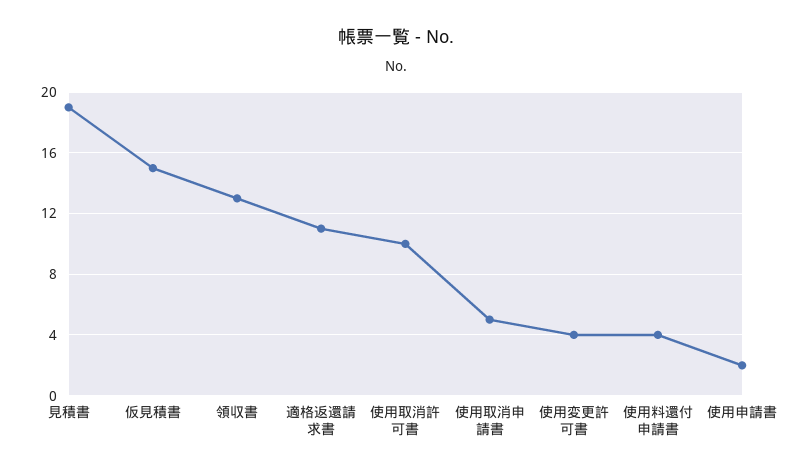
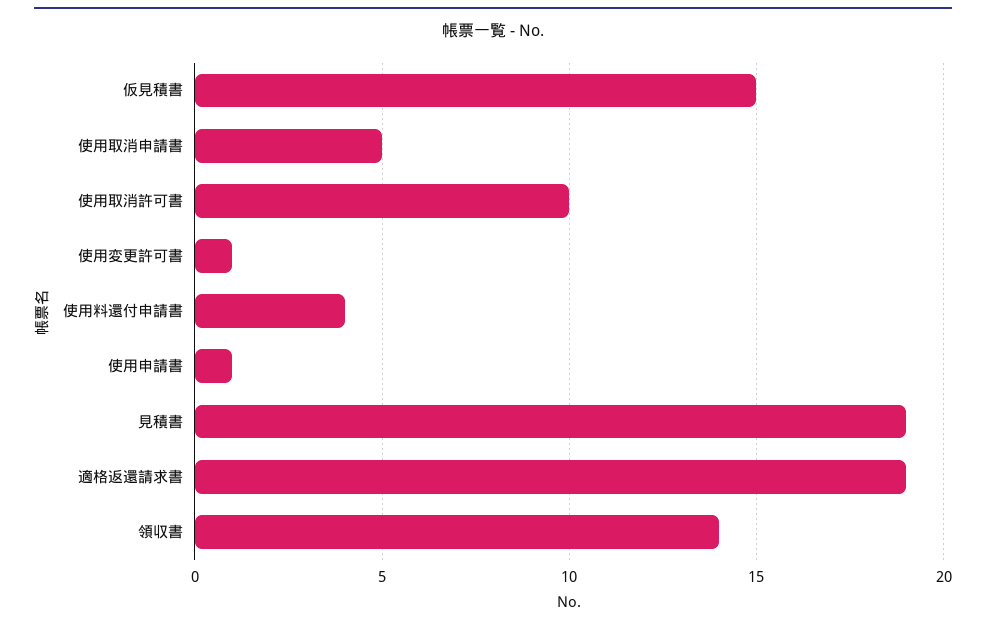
領収書: 13 -> 14
適格返還請求書: 11 -> 19
使用変更許可書: 4 -> 1
使用申請書: 2 -> 1

